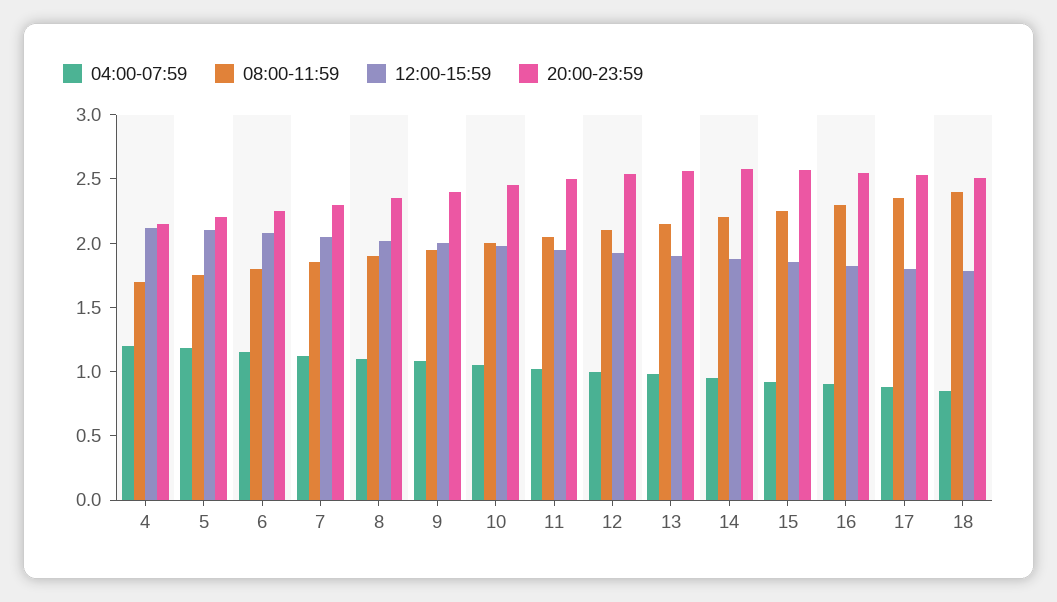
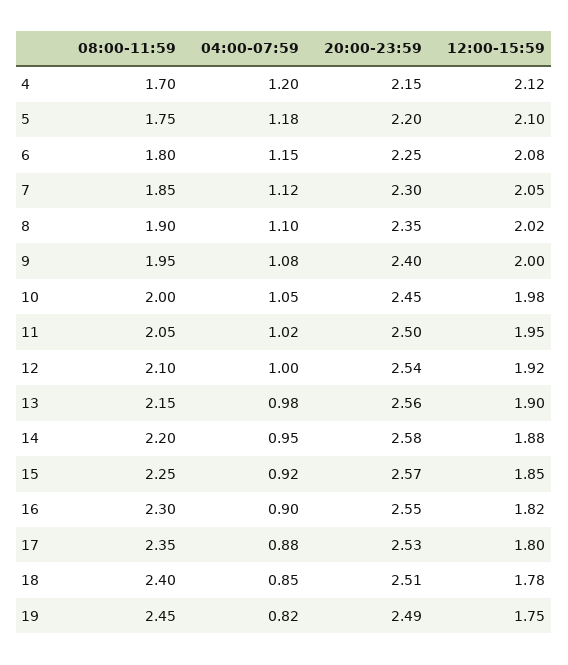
08:00-11:59, 19: none -> 2.45
04:00-07:59, 19: none -> 0.82
20:00-23:59, 19: none -> 2.49
12:00-15:59, 19: none -> 1.75

